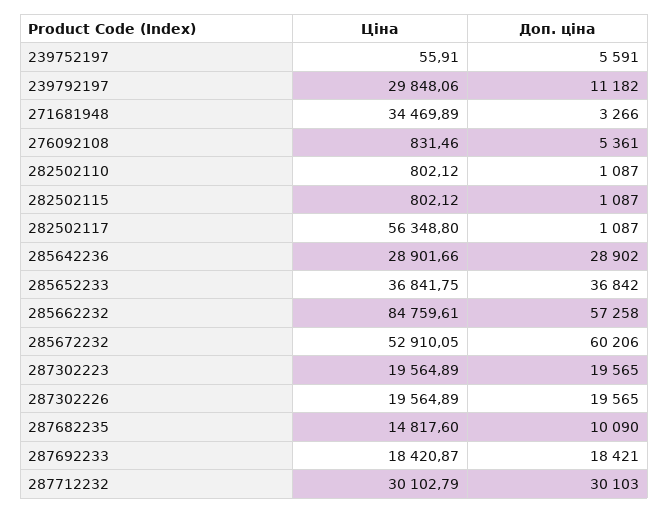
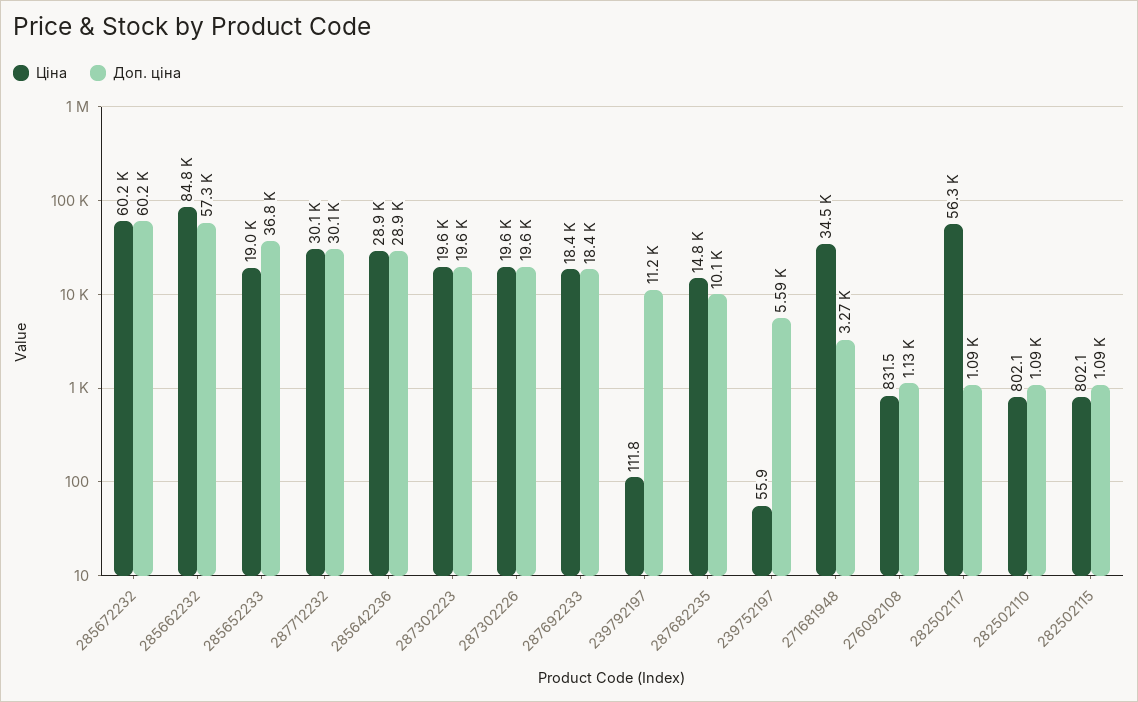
Ціна, 239792197: 29848.06 -> 111.8
Доп. ціна, 276092108: 5361 -> 1130
Ціна, 285652233: 36841.75 -> 19000
Ціна, 285672232: 52910.05 -> 60200

